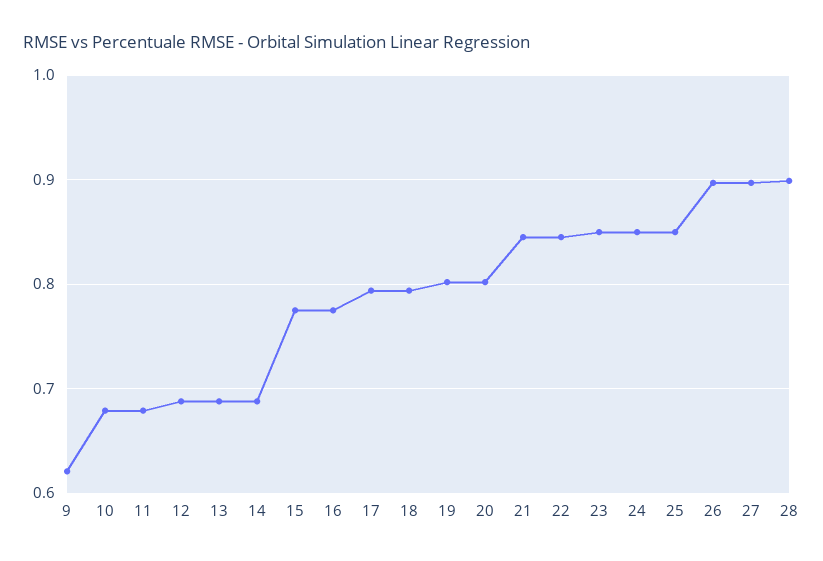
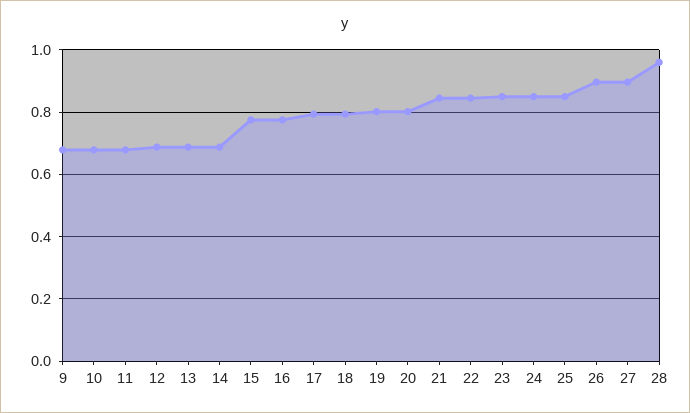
9: 0.62 -> 0.68
28: 0.9 -> 0.96

